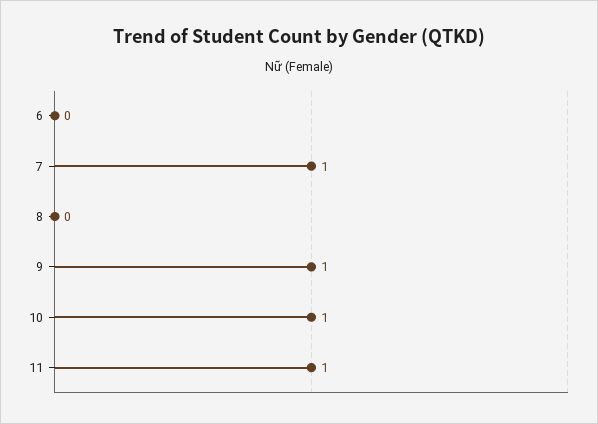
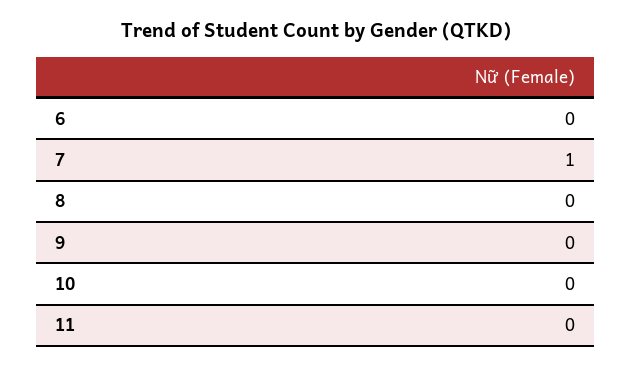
9: 1 -> 0
10: 1 -> 0
11: 1 -> 0

